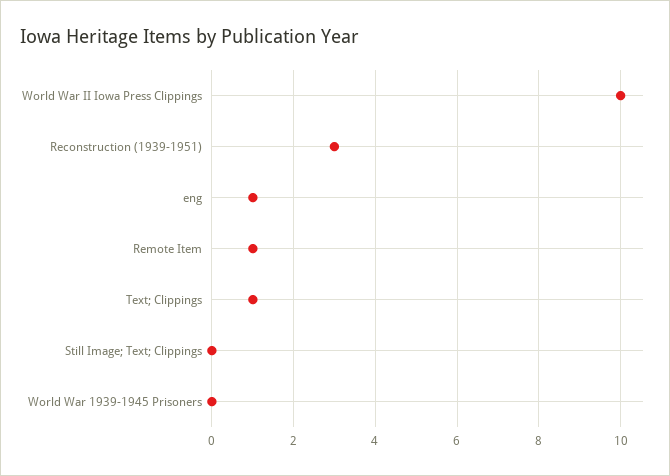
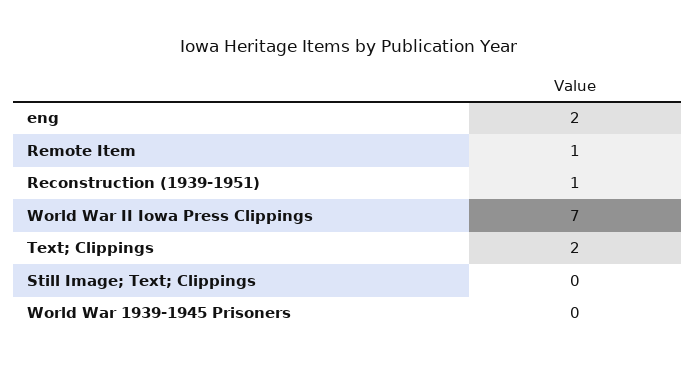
World War II Iowa Press Clippings: 10 -> 7
Reconstruction (1939-1951): 3 -> 1
eng: 1 -> 2
Text; Clippings: 1 -> 2

